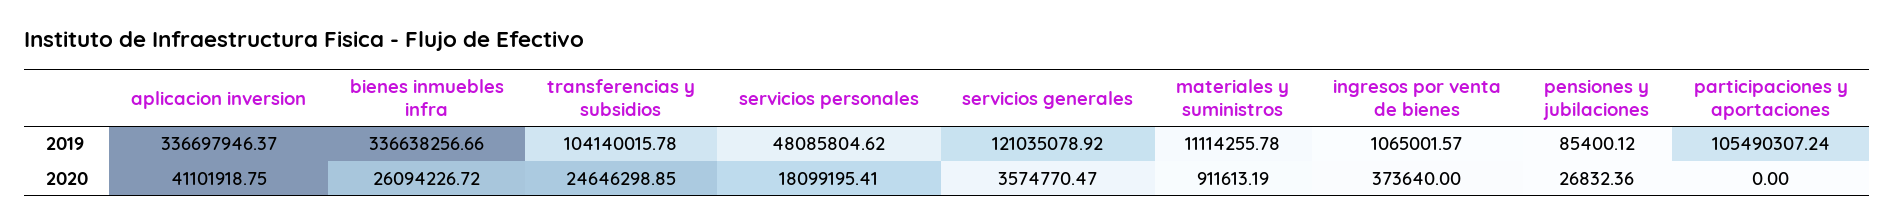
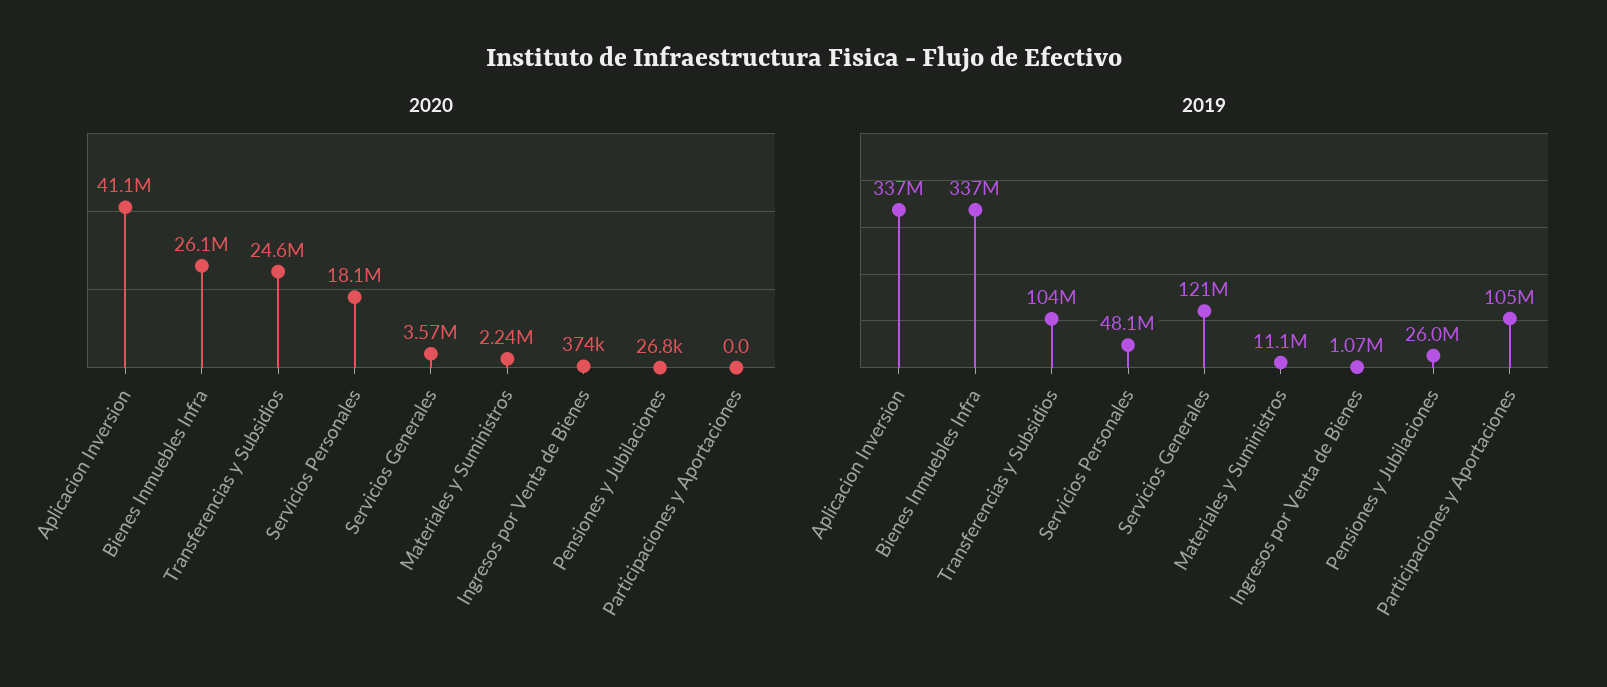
2019, pensiones y jubilaciones: 85400.12 -> 26000000
2020, materiales y suministros: 911613.19 -> 2240000

